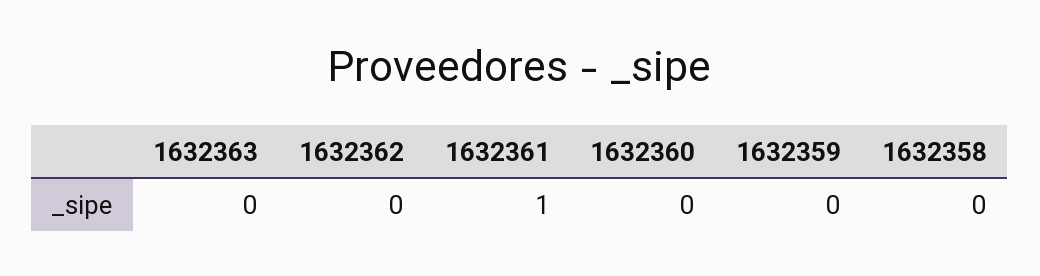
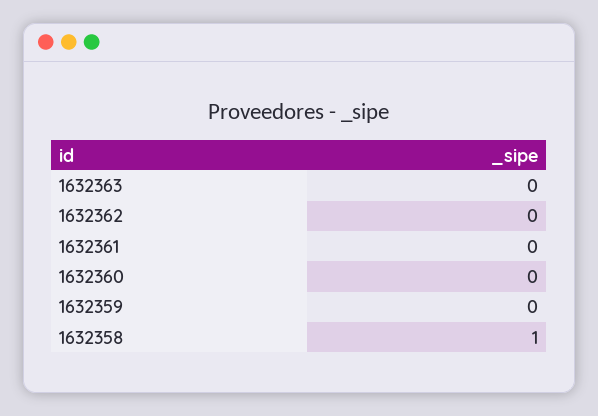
1632361: 1 -> 0
1632358: 0 -> 1

